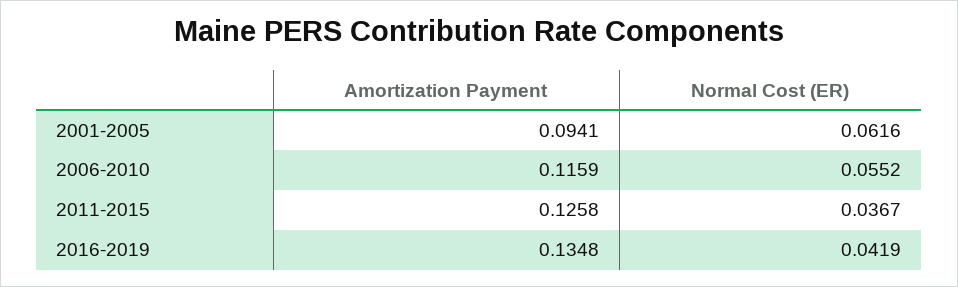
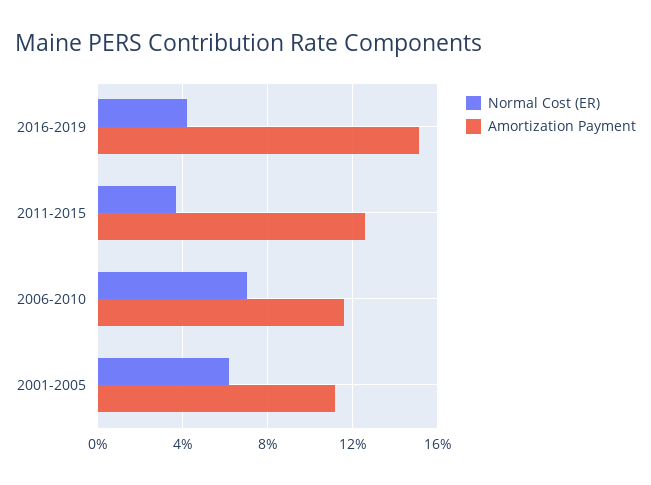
Amortization Payment, 2001-2005: 0.0941 -> 0.11
Normal Cost (ER), 2006-2010: 0.0552 -> 0.07
Amortization Payment, 2016-2019: 0.1348 -> 0.15

